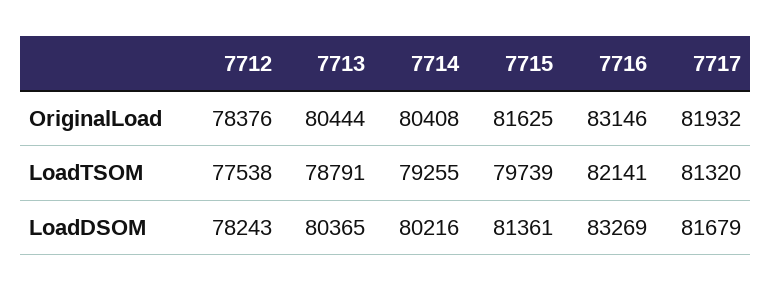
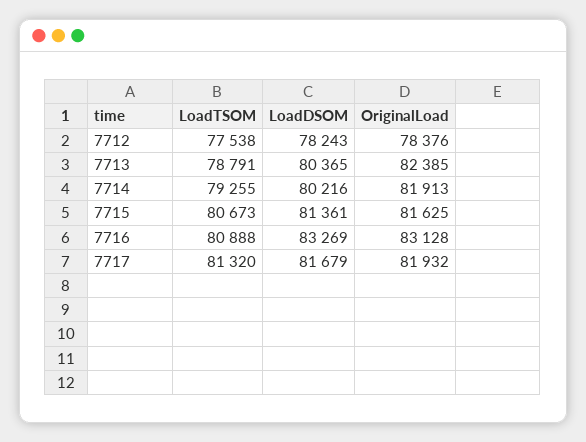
7713, OriginalLoad: 80444 -> 82385
7714, OriginalLoad: 80408 -> 81913
7716, OriginalLoad: 83146 -> 83128
7715, LoadTSOM: 79739 -> 80673
7716, LoadTSOM: 82141 -> 80888

